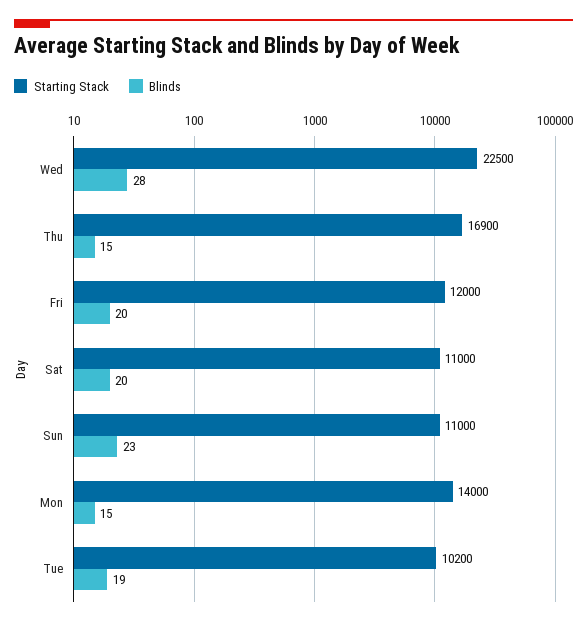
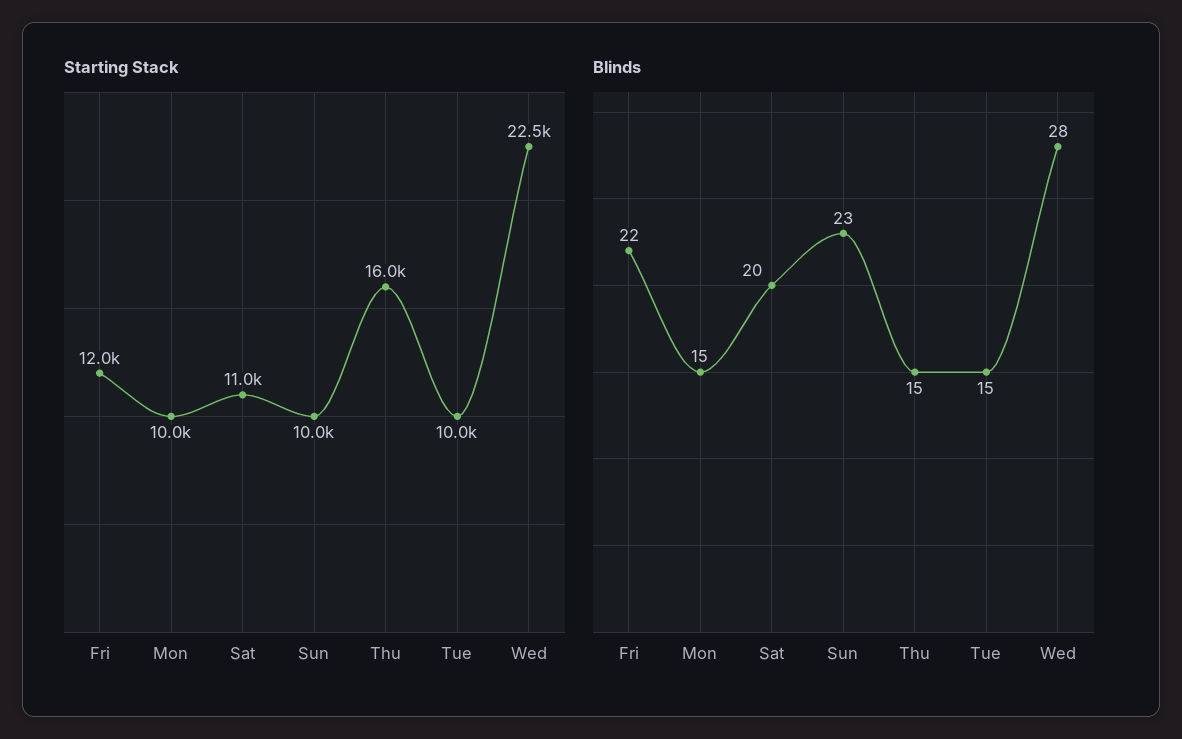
Starting Stack, Thu: 16900 -> 16000
Blinds, Fri: 20 -> 22
Starting Stack, Sun: 11000 -> 10000
Starting Stack, Mon: 14000 -> 10000
Starting Stack, Tue: 10200 -> 10000
Blinds, Tue: 19 -> 15

